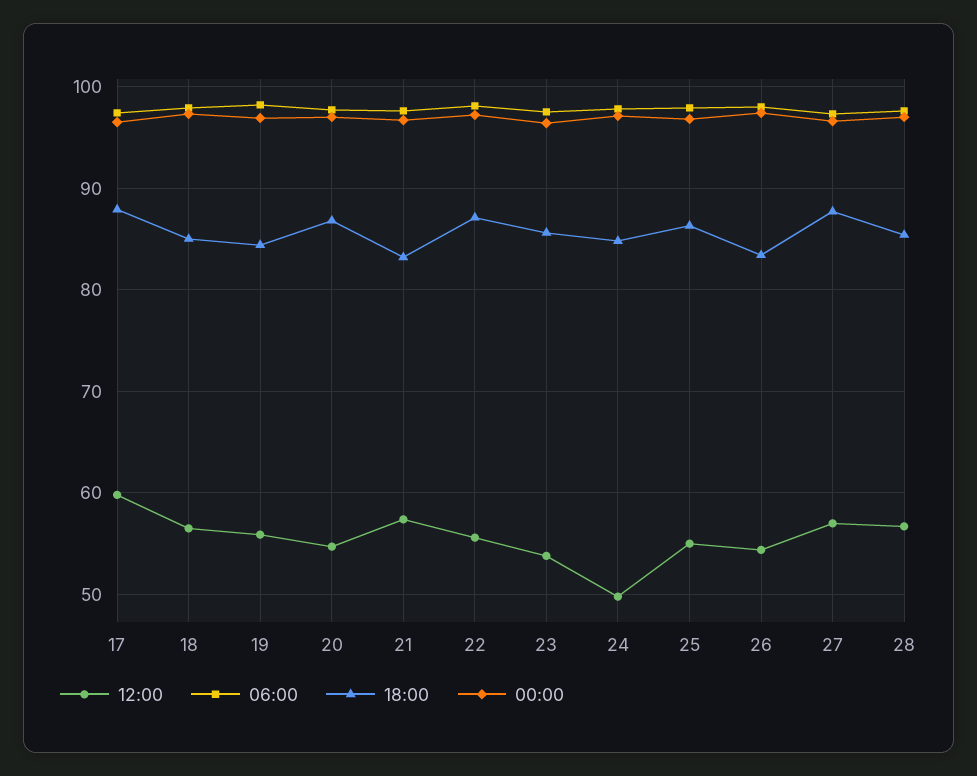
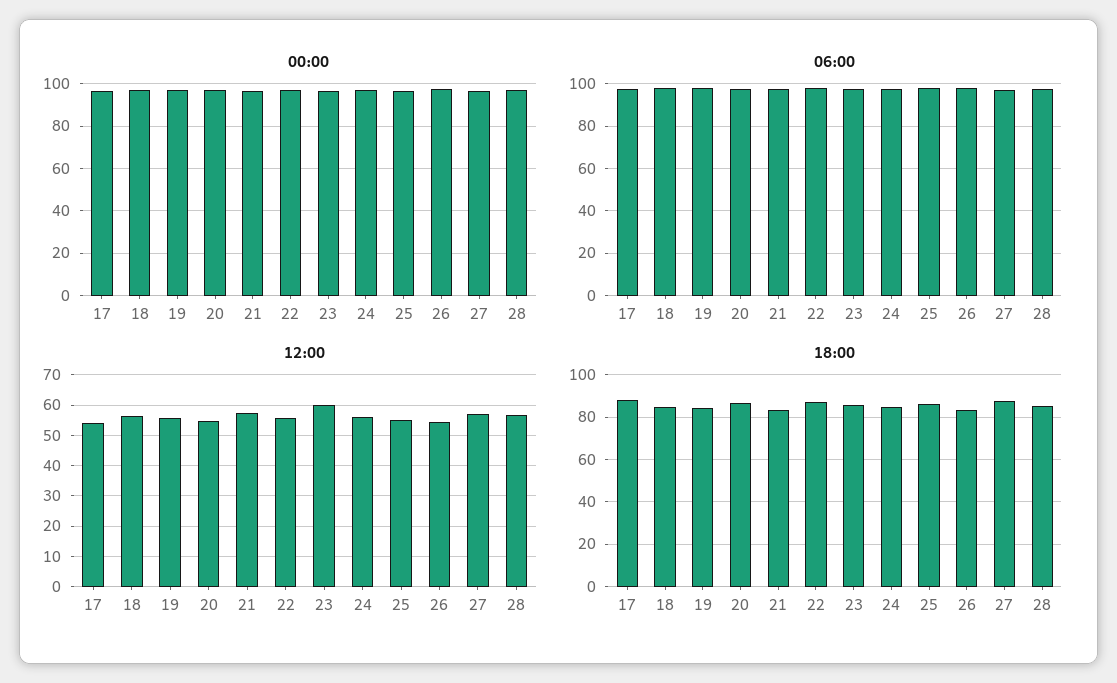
12:00, 17: 60 -> 54
12:00, 23: 54 -> 60
12:00, 24: 50 -> 56

